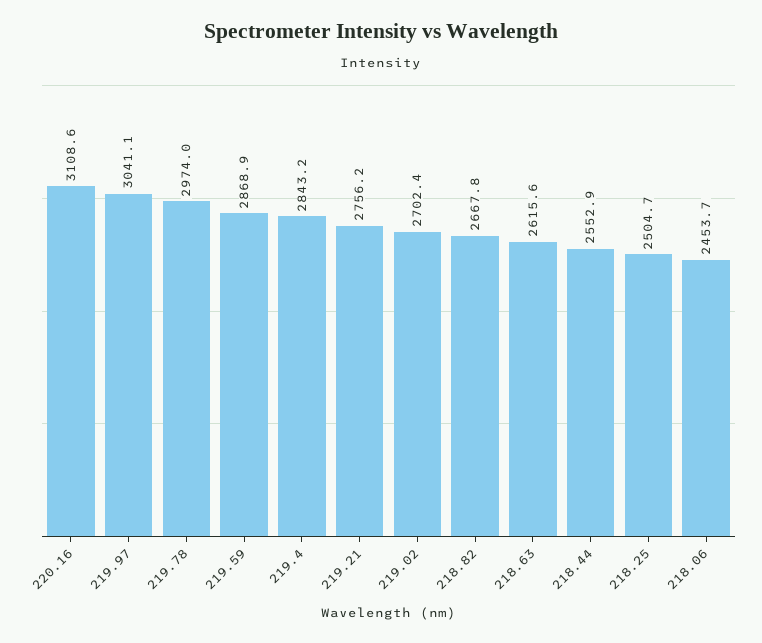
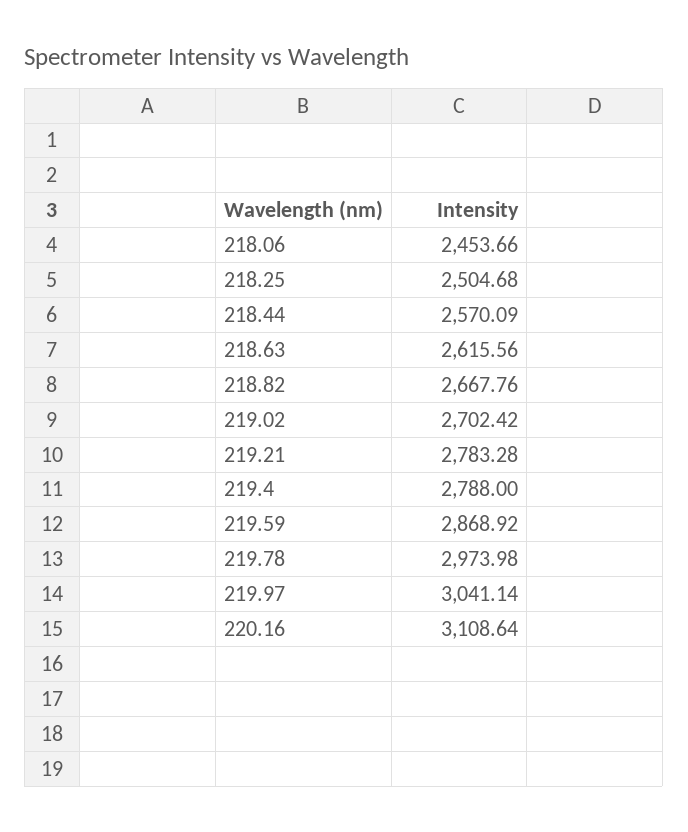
219.4: 2843.2 -> 2788
219.21: 2756.2 -> 2783.28
218.44: 2552.9 -> 2570.09

